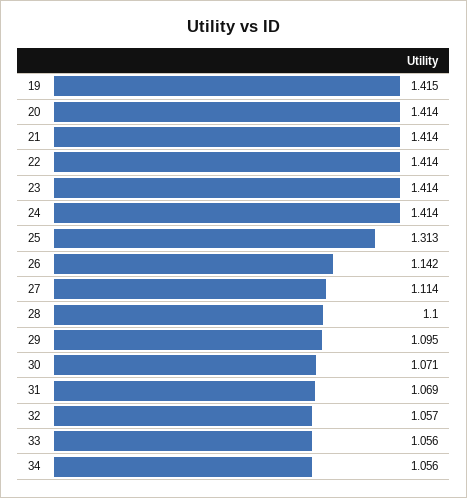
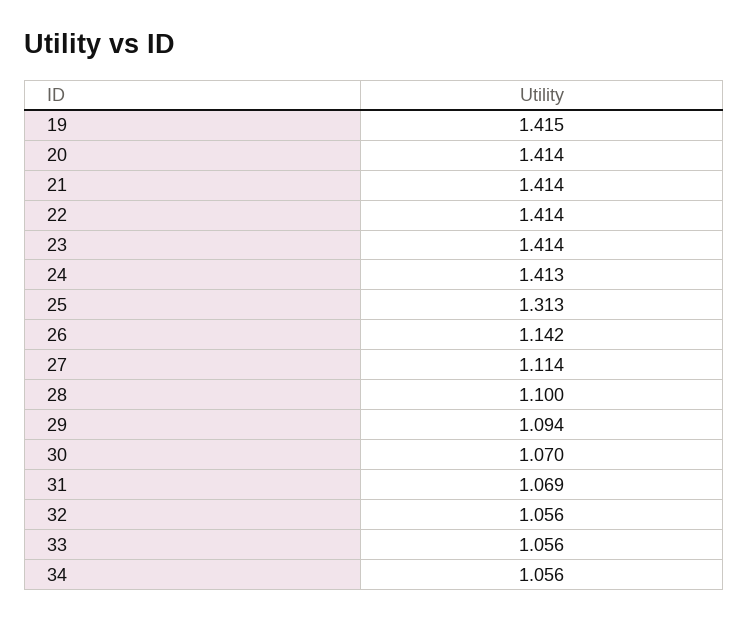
24: 1.414 -> 1.413
29: 1.095 -> 1.094
30: 1.071 -> 1.07
32: 1.057 -> 1.056

